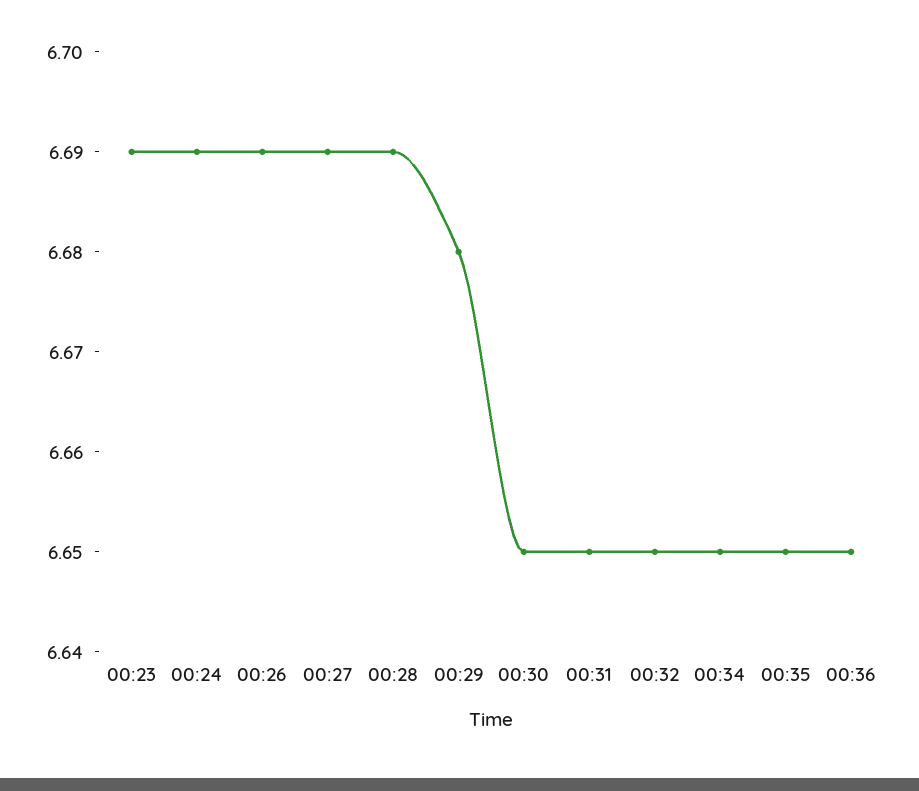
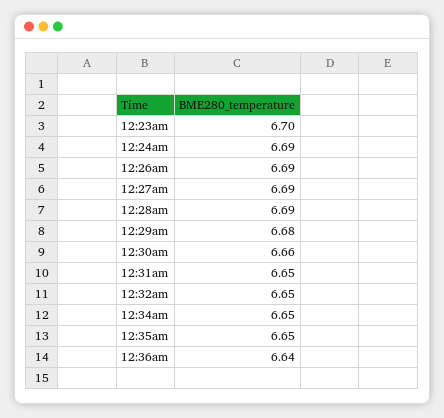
00:23: 6.69 -> 6.7
00:30: 6.65 -> 6.66
00:36: 6.65 -> 6.64

